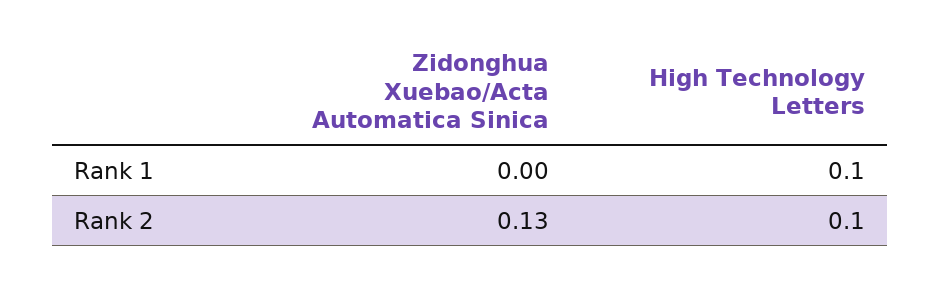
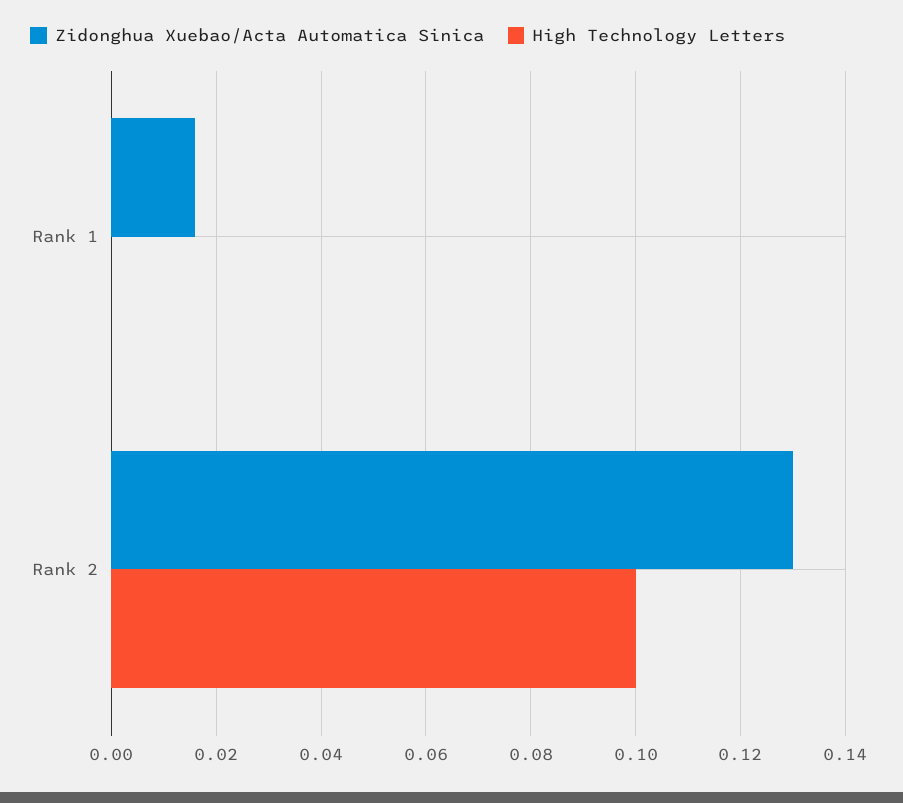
Zidonghua Xuebao/Acta Automatica Sinica, Rank 1: 0 -> 0.015
High Technology Letters, Rank 1: 0.1 -> 0

